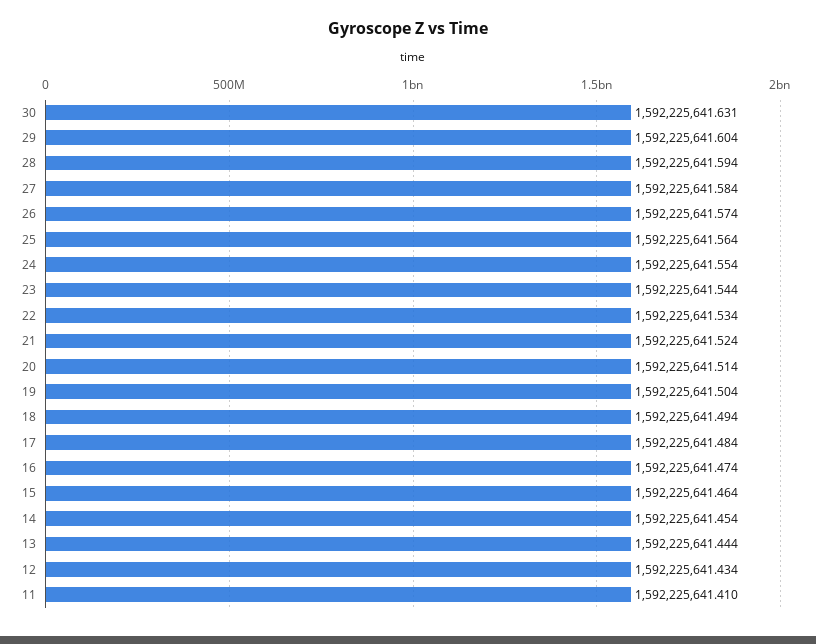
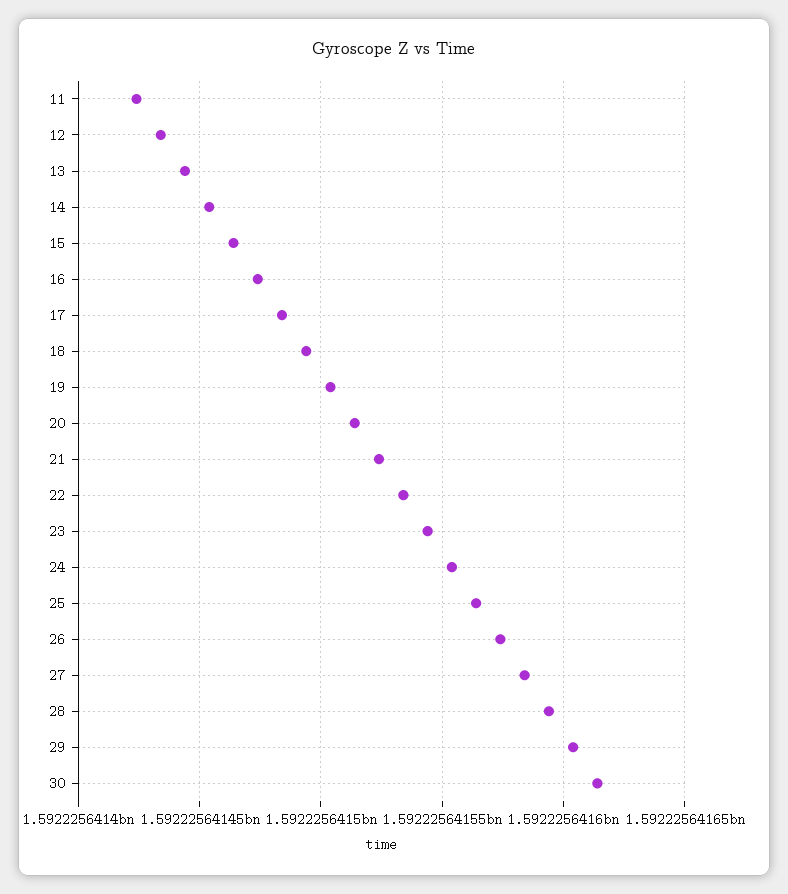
30: 1592225641.631 -> 1592225641.615
11: 1592225641.41 -> 1592225641.425

